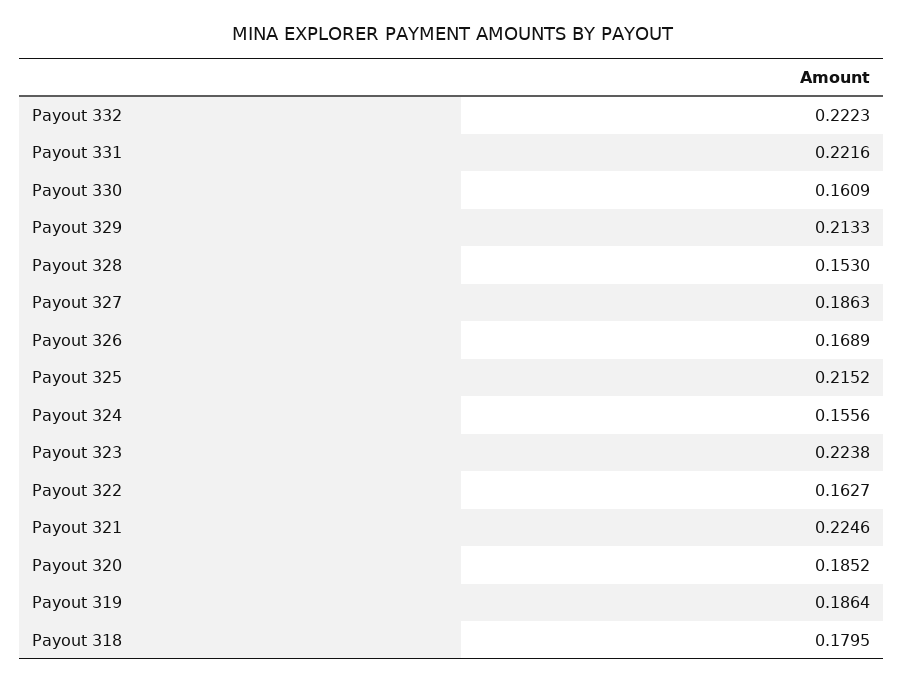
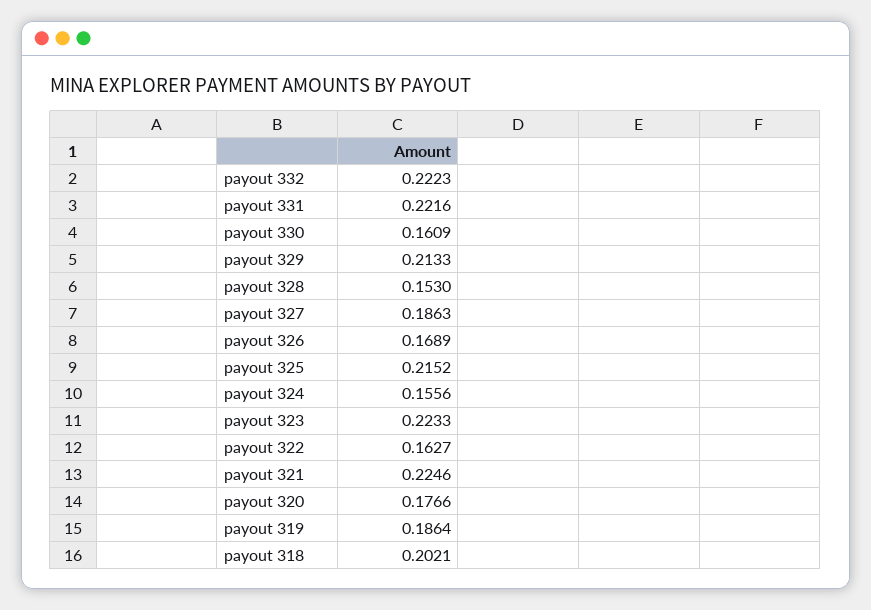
Payout 323: 0.2238 -> 0.2233
Payout 320: 0.1852 -> 0.1766
Payout 318: 0.1795 -> 0.2021

